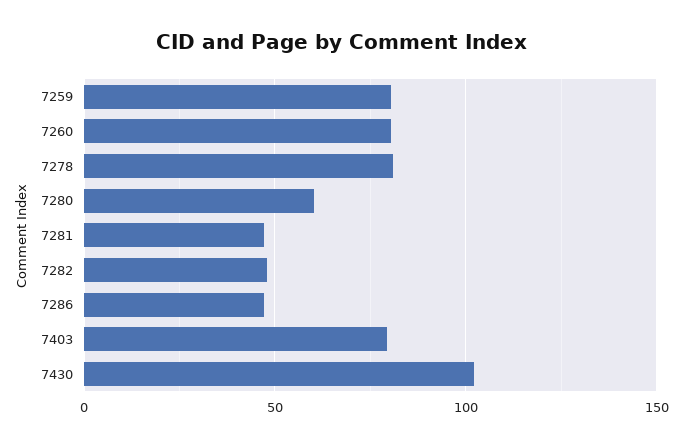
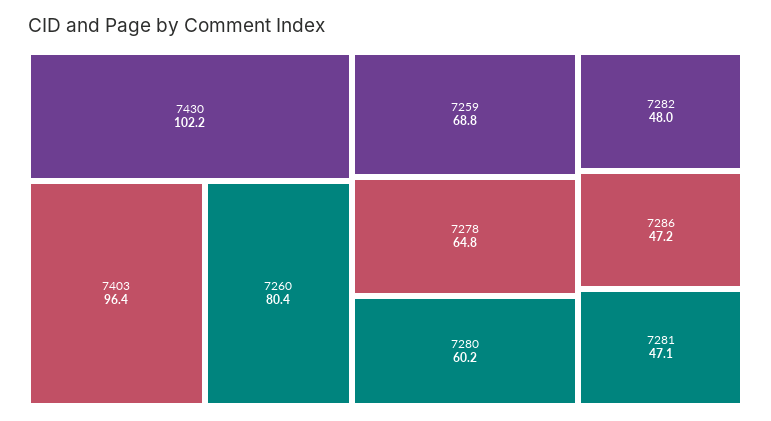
7259: 80 -> 68.8
7278: 80 -> 64.8
7403: 80 -> 96.4

